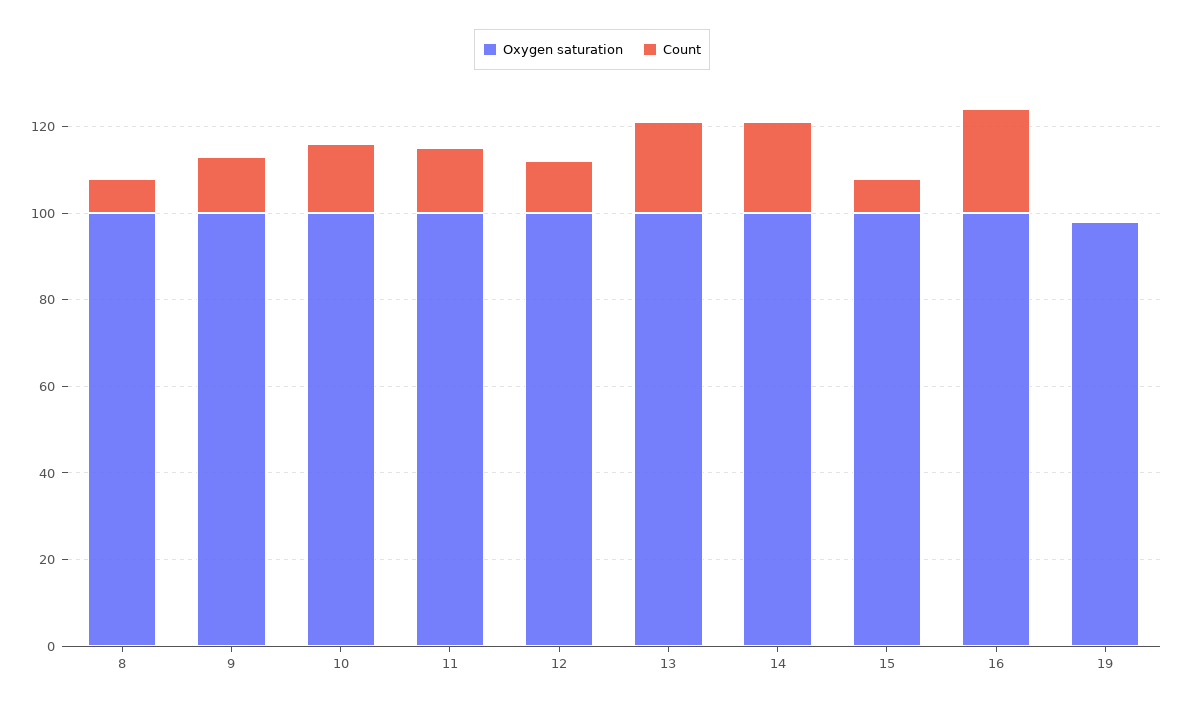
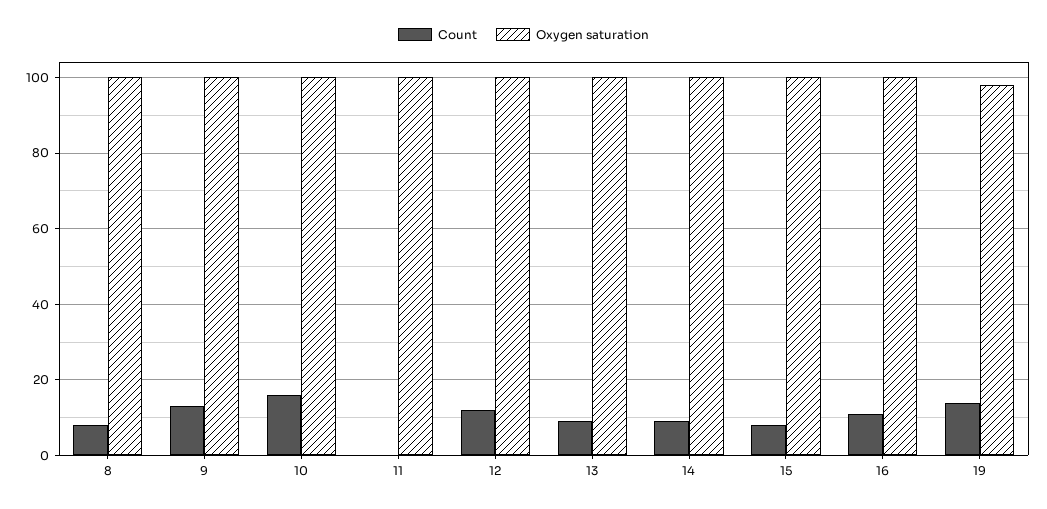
Count, 11: 15 -> 0
Count, 13: 20 -> 10
Count, 14: 20 -> 10
Count, 16: 25 -> 10
Count, 19: 0 -> 15

